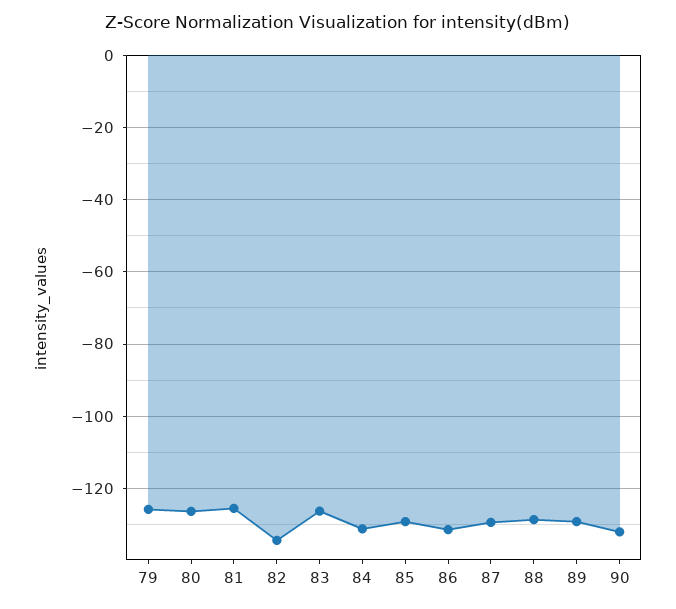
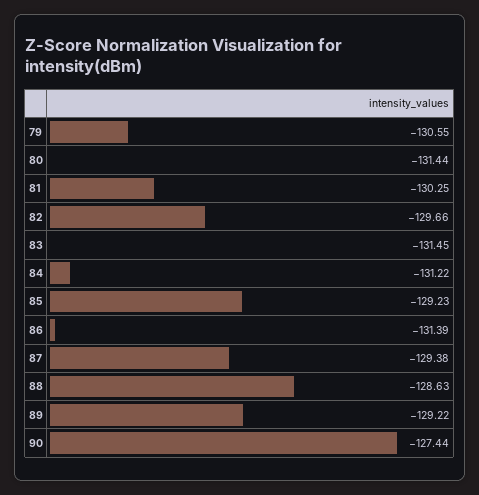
79: -126 -> -130.55
80: -126 -> -131.44
81: -126 -> -130.25
82: -134 -> -129.66
83: -126 -> -131.45
90: -132 -> -127.44

